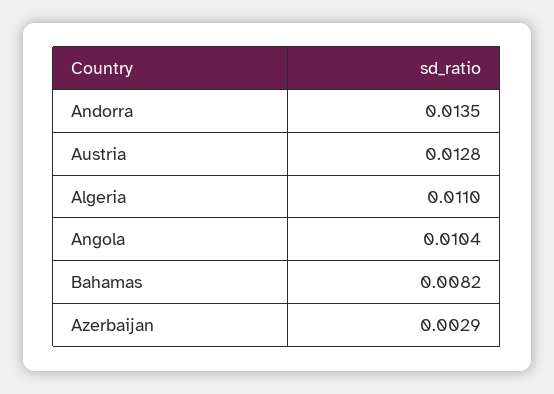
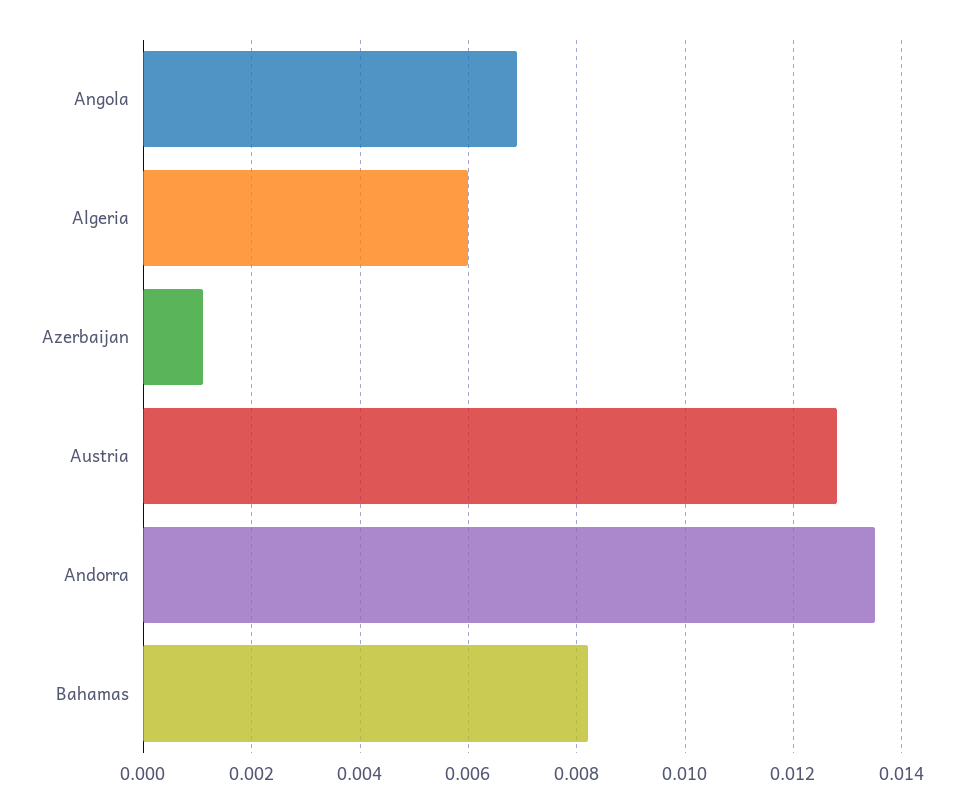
Algeria: 0.011 -> 0.006
Angola: 0.0104 -> 0.007
Azerbaijan: 0.0029 -> 0.001

